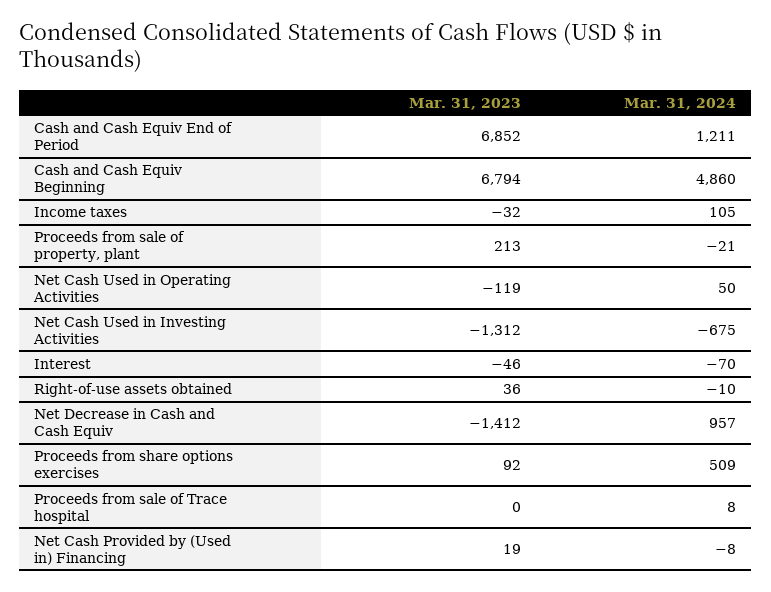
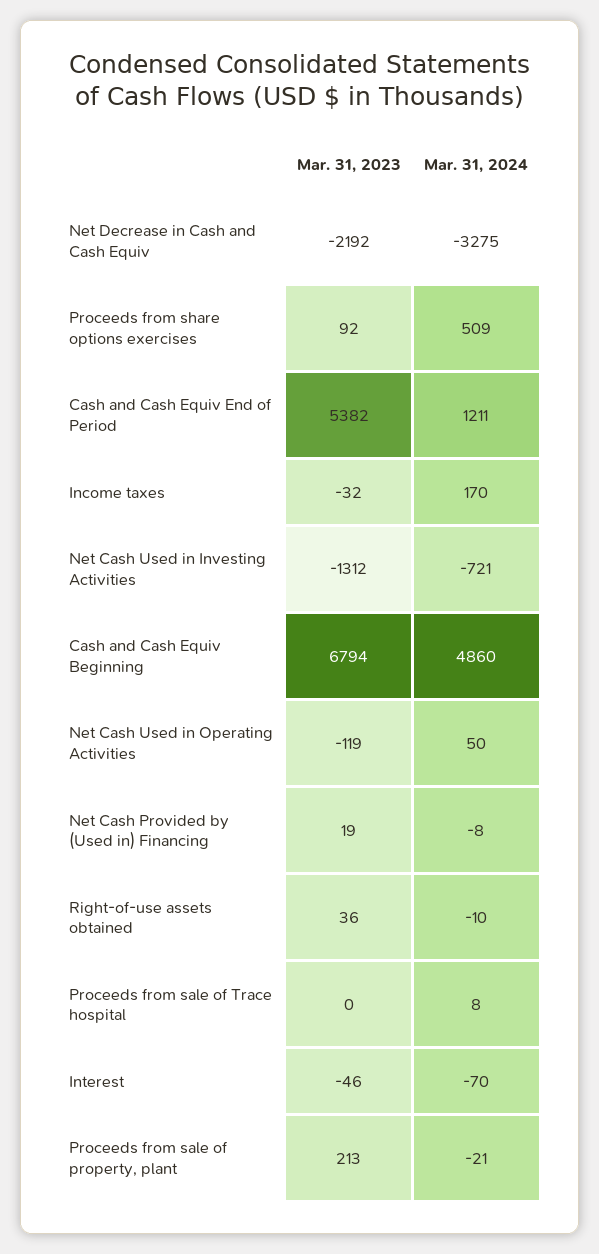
Mar. 31, 2023, Cash and Cash Equiv End of Period: 6852 -> 5382
Mar. 31, 2024, Income taxes: 105 -> 170
Mar. 31, 2024, Net Cash Used in Investing Activities: -675 -> -721
Mar. 31, 2023, Net Decrease in Cash and Cash Equiv: -1412 -> -2192
Mar. 31, 2024, Net Decrease in Cash and Cash Equiv: 957 -> -3275

